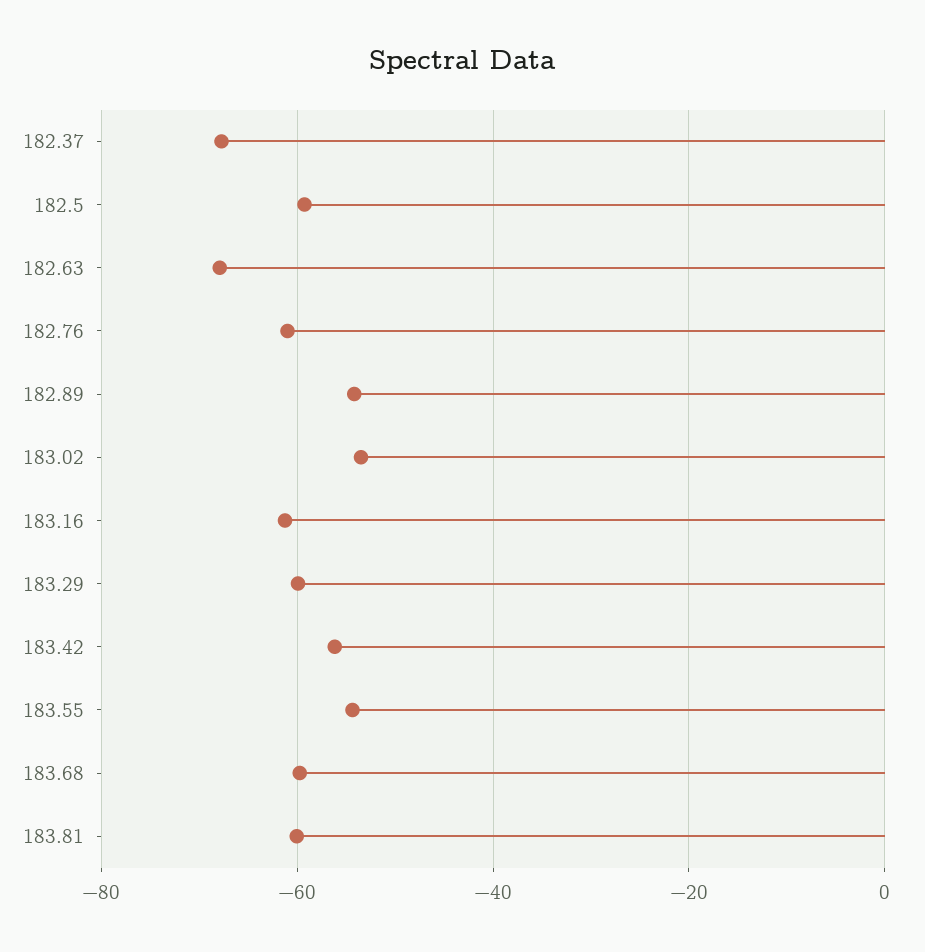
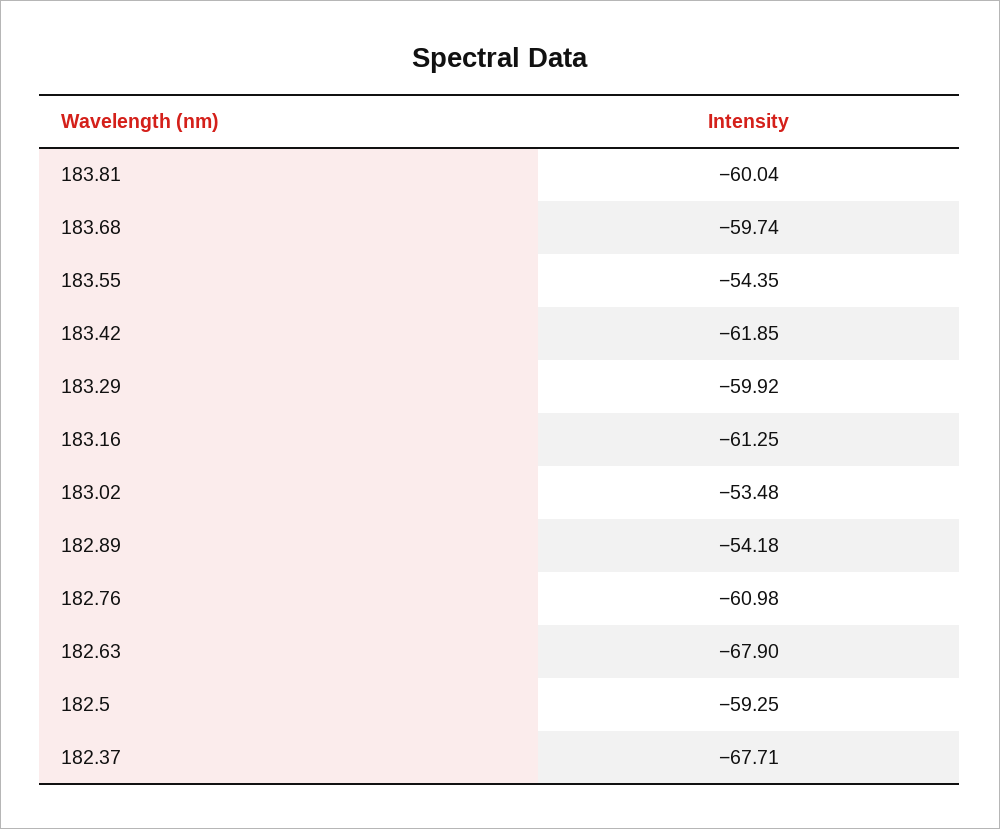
183.42: -56 -> -61.85

